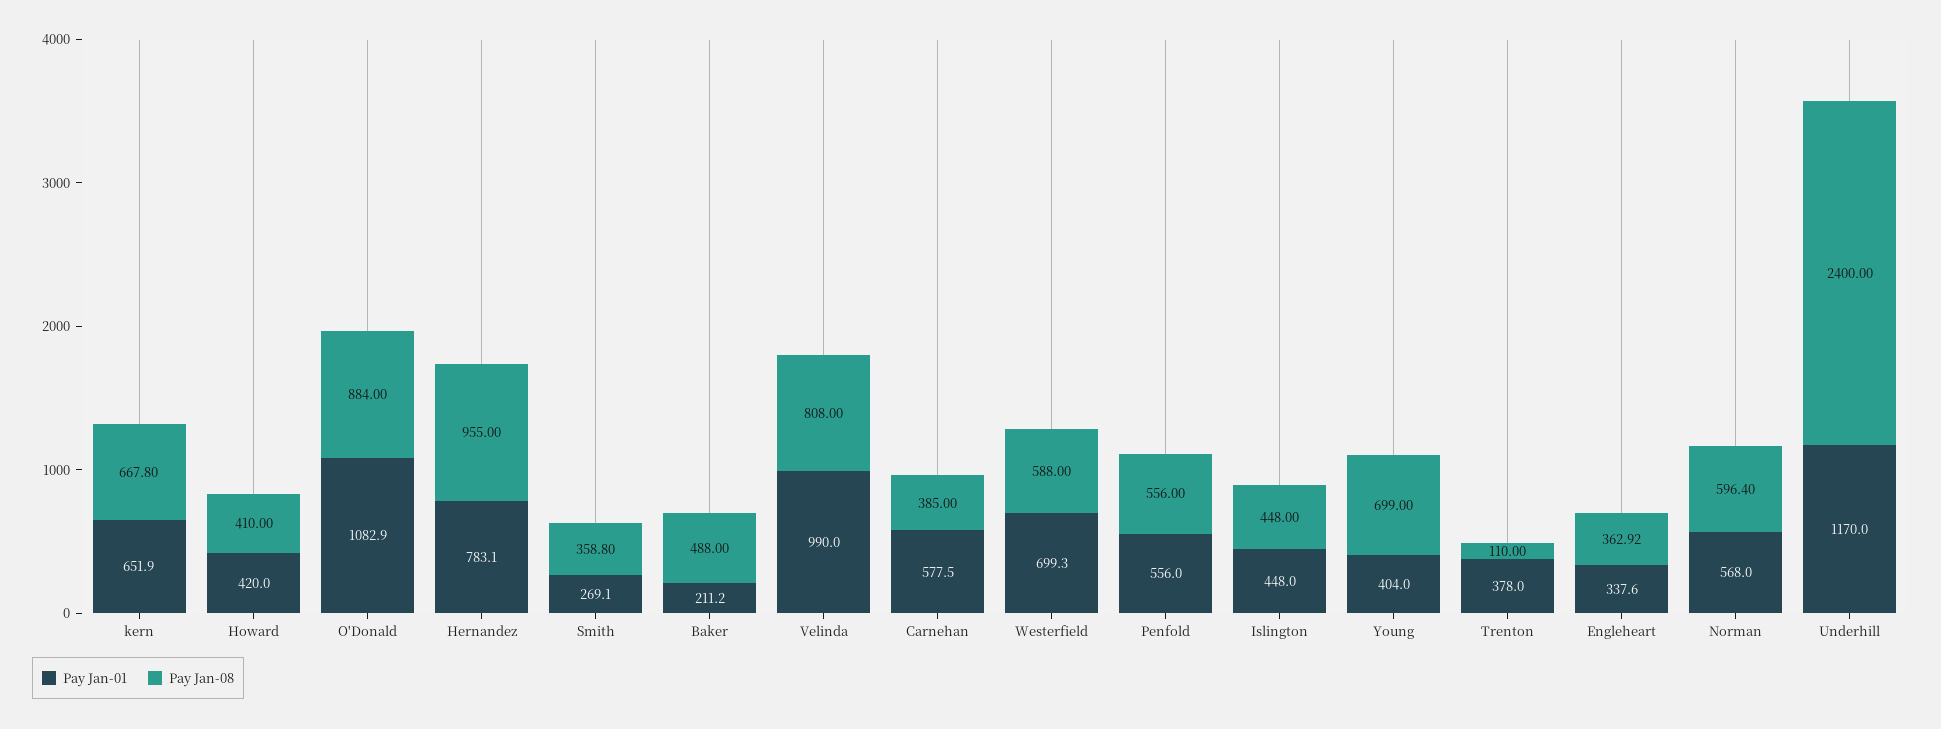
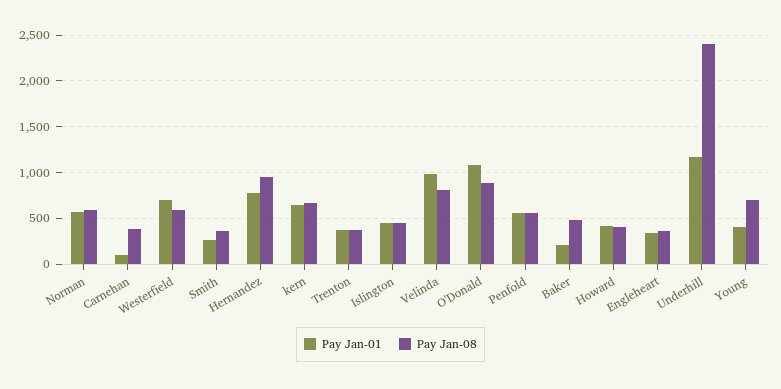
Pay Jan-01, Carnehan: 577.5 -> 100
Pay Jan-08, Trenton: 110 -> 400

